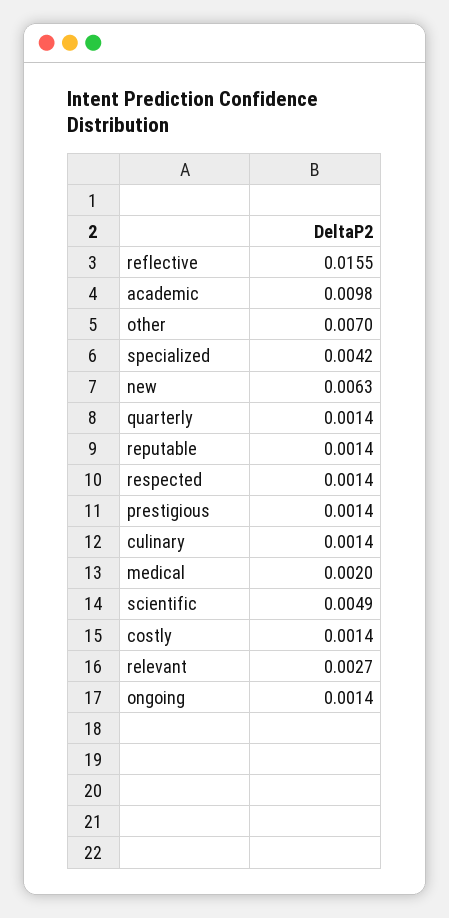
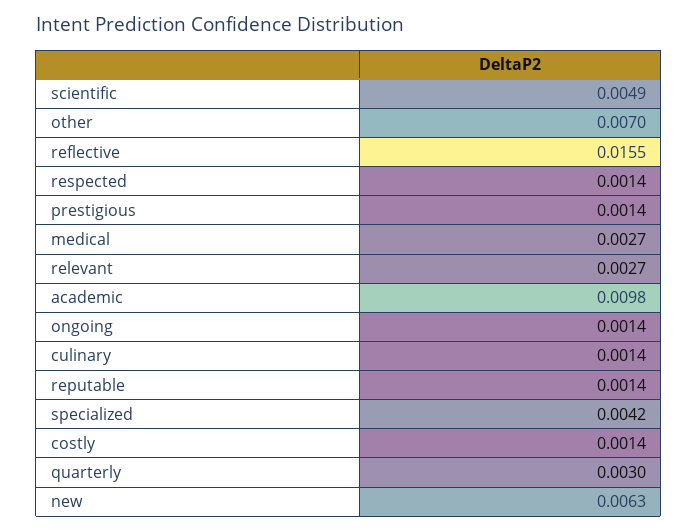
quarterly: 0.0014 -> 0.003
medical: 0.002 -> 0.0027

